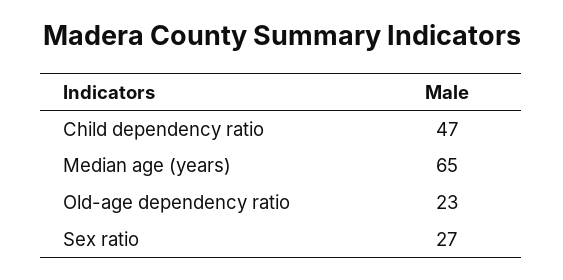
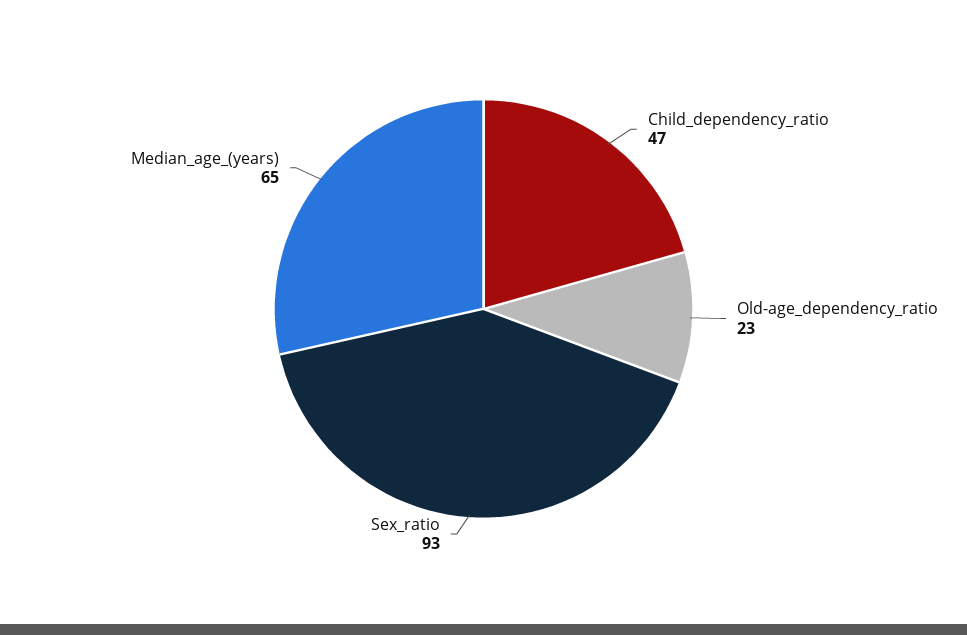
Sex ratio: 27 -> 93

